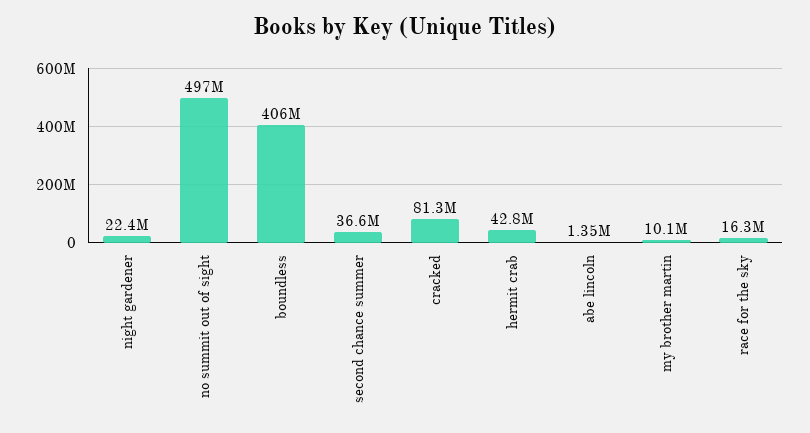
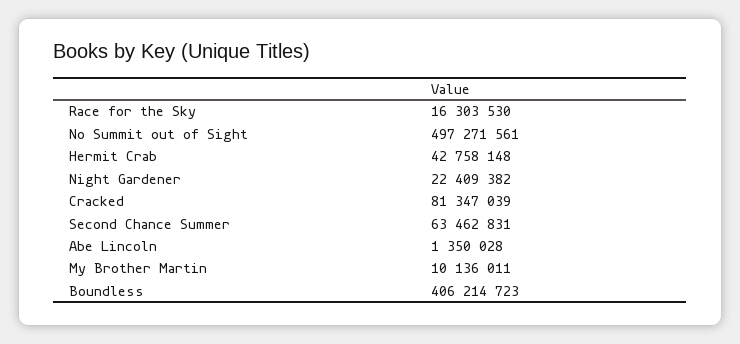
second chance summer: 36600000 -> 63462831

